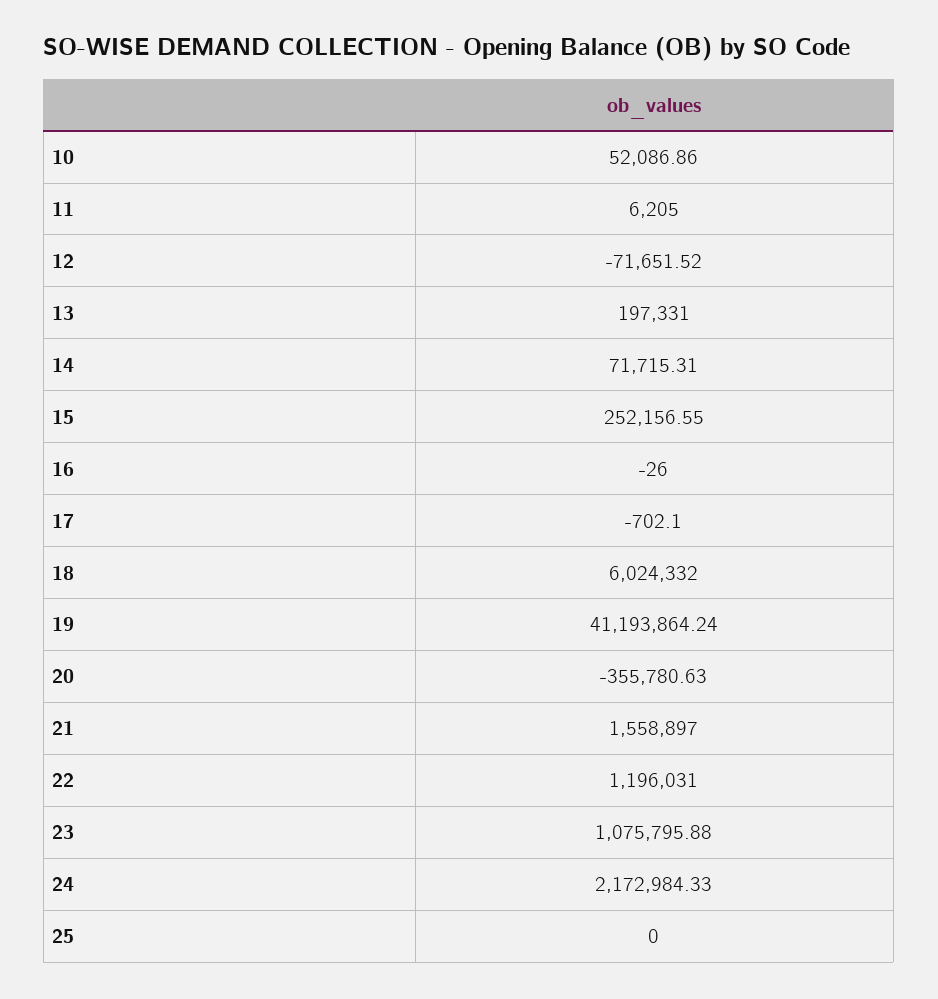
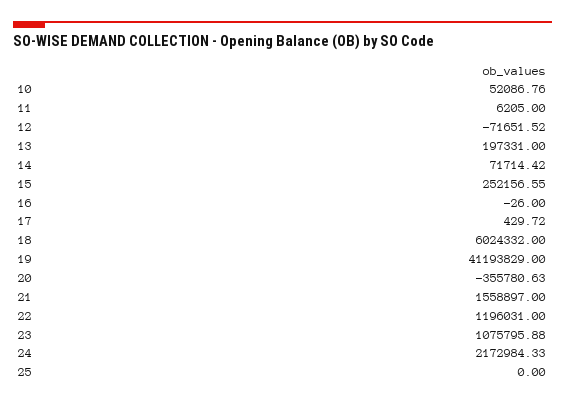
10: 52086.86 -> 52086.76
14: 71715.31 -> 71714.42
17: -702.1 -> 429.72
19: 41193864.24 -> 41193829

